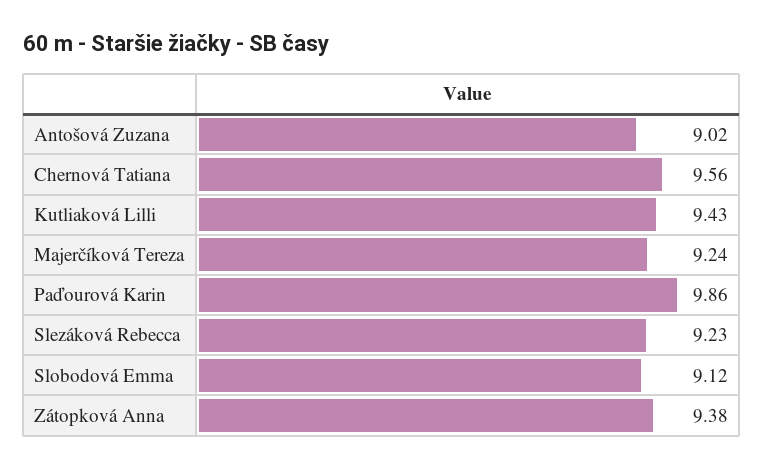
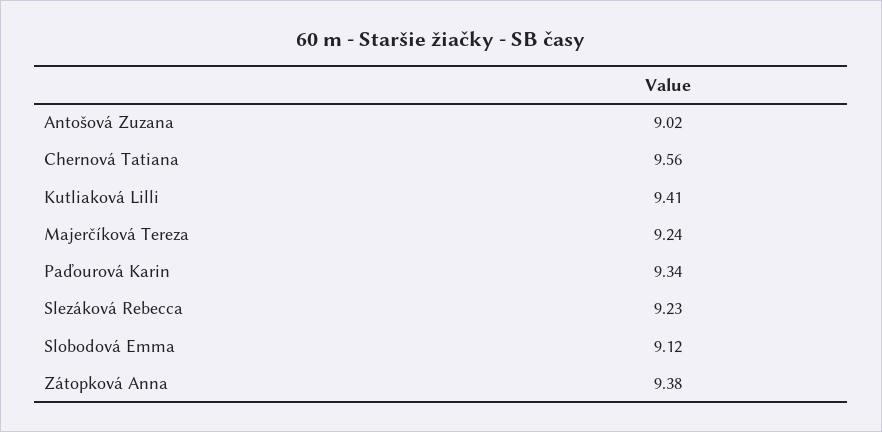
Kutliaková Lilli: 9.43 -> 9.41
Paďourová Karin: 9.86 -> 9.34

